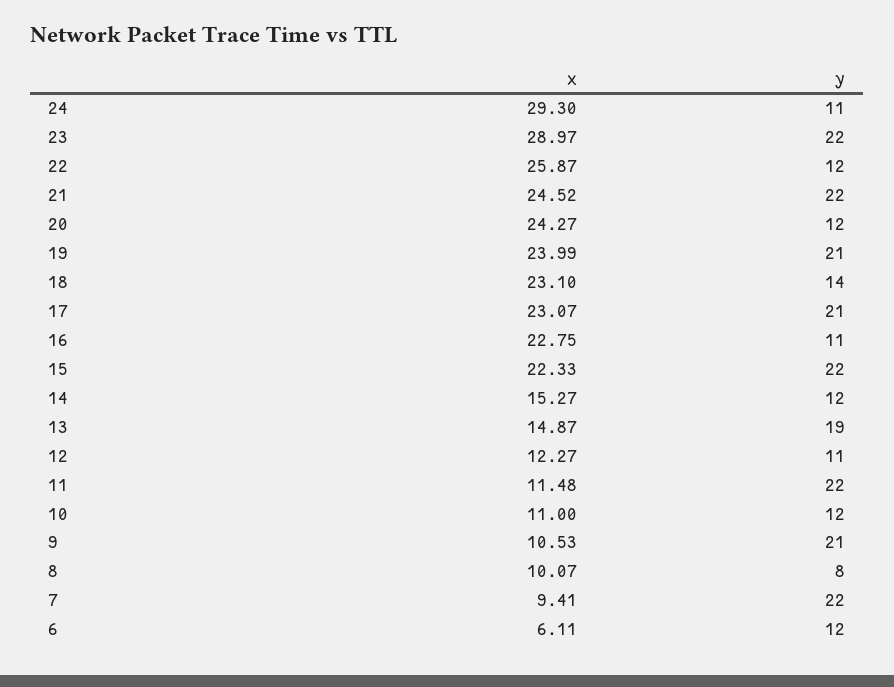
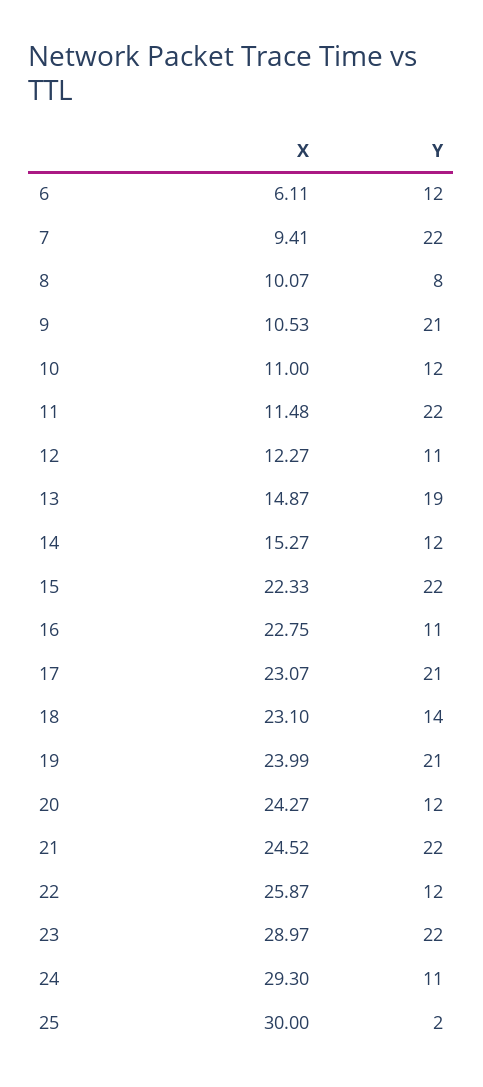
x, 25: none -> 30
y, 25: none -> 2

